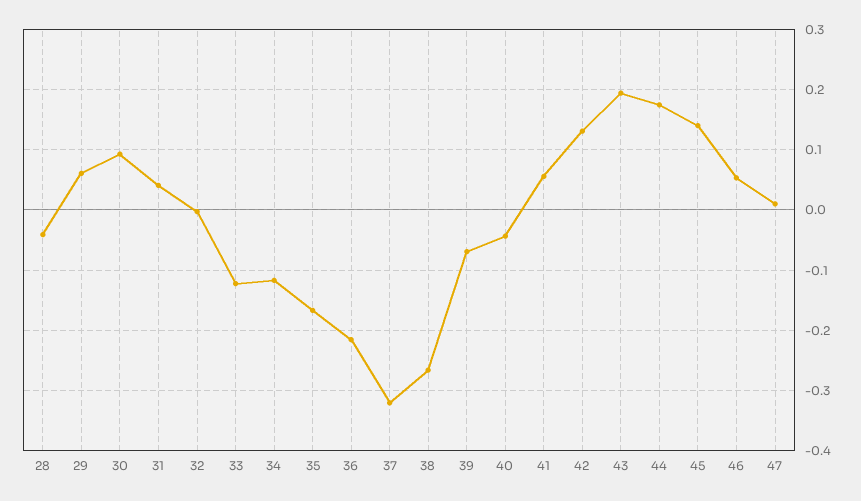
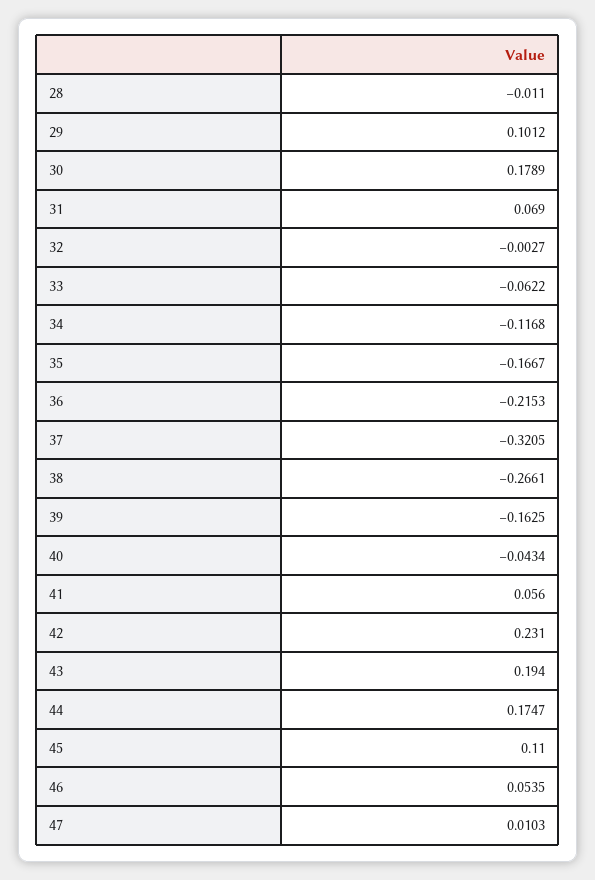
28: -0.04 -> -0.011
29: 0.06 -> 0.1012
30: 0.09 -> 0.1789
31: 0.04 -> 0.069
33: -0.12 -> -0.0622
39: -0.07 -> -0.1625
42: 0.13 -> 0.231
45: 0.14 -> 0.11

